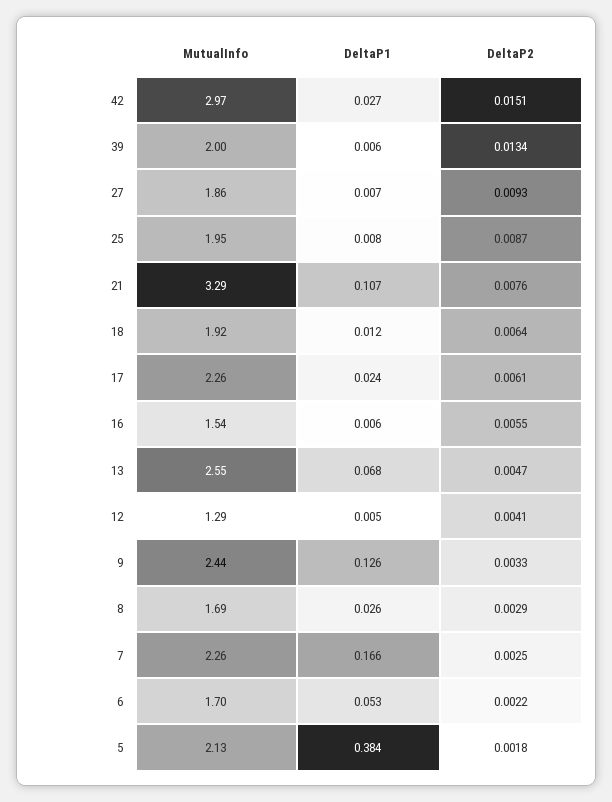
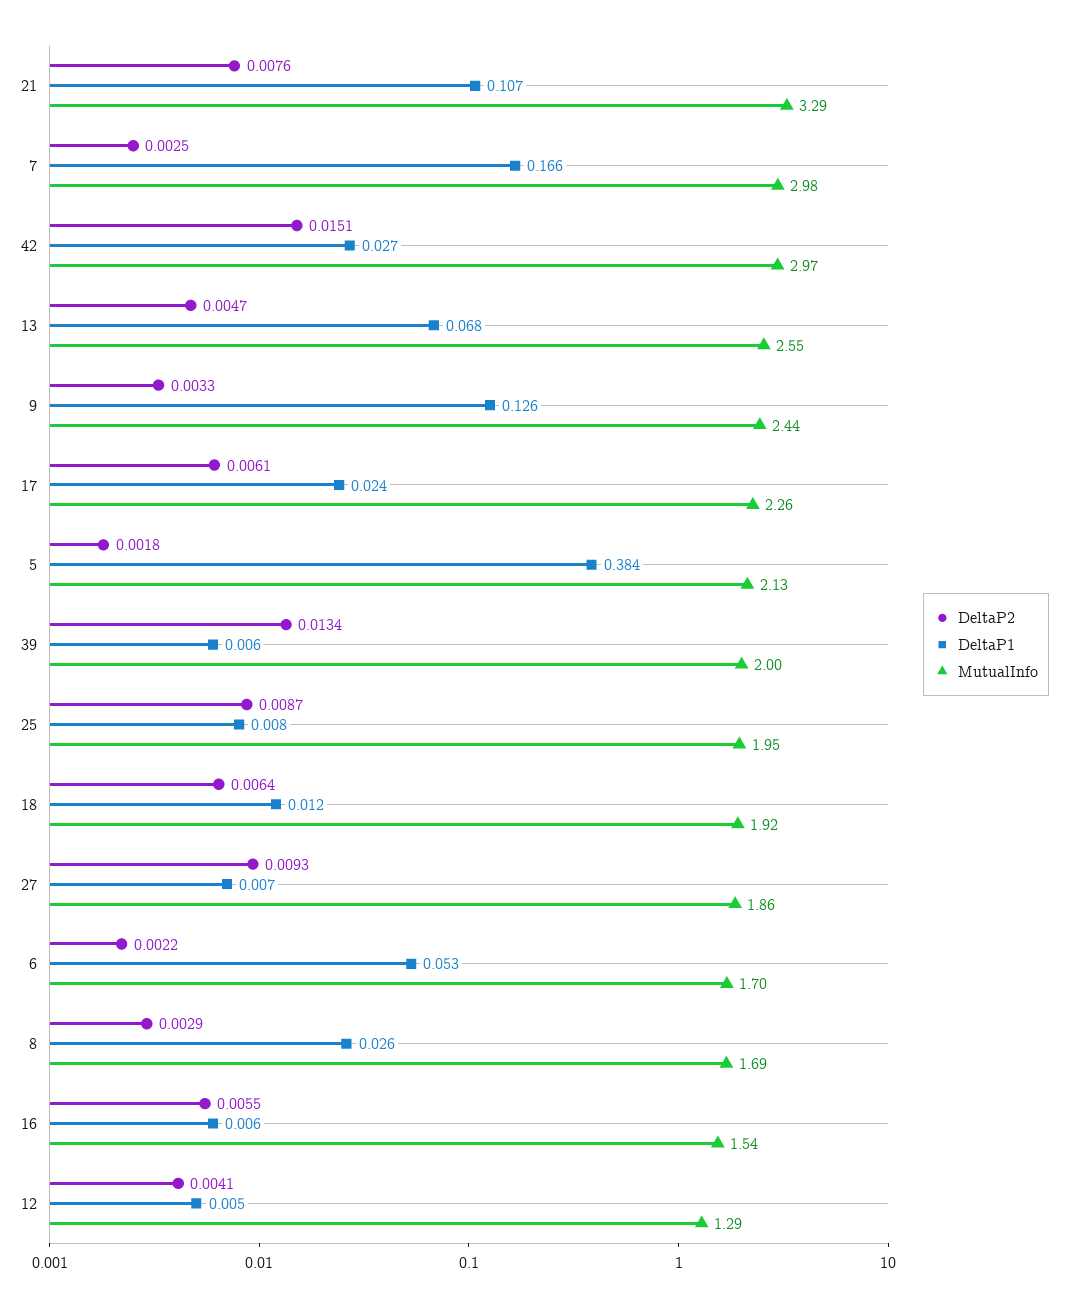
MutualInfo, 7: 2.26 -> 2.98

